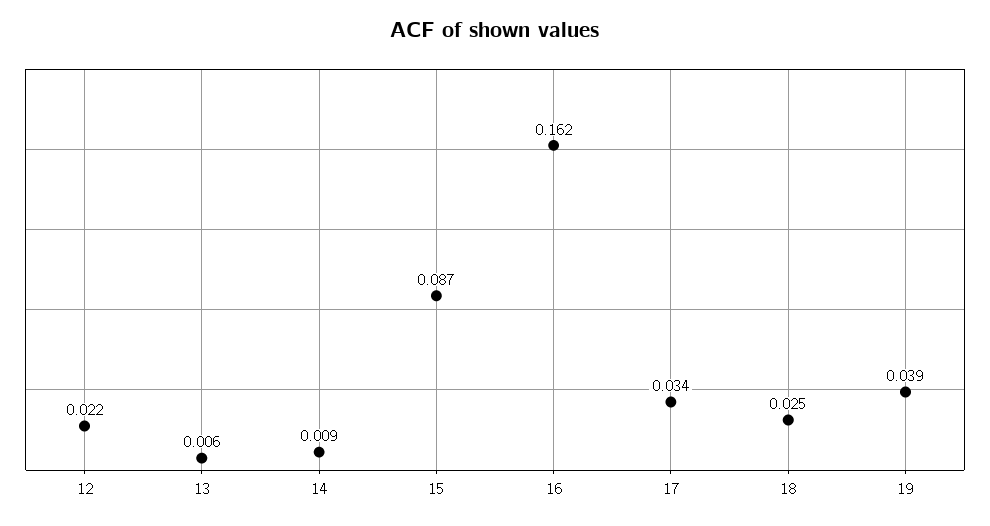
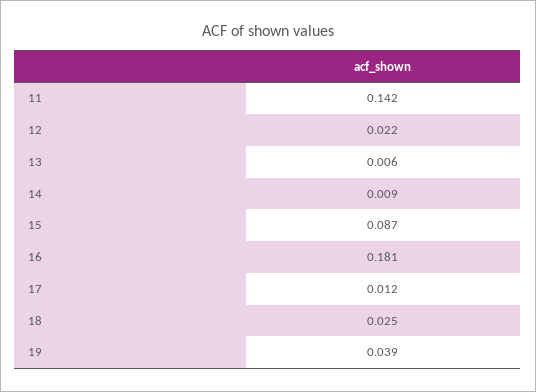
16: 0.162 -> 0.181
17: 0.034 -> 0.012
11: none -> 0.142

